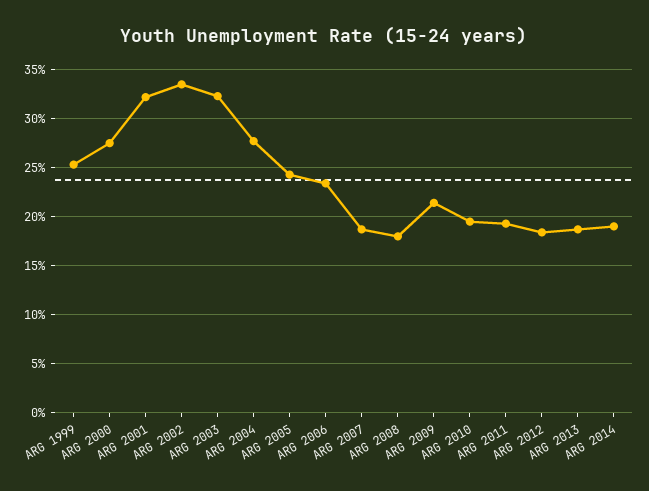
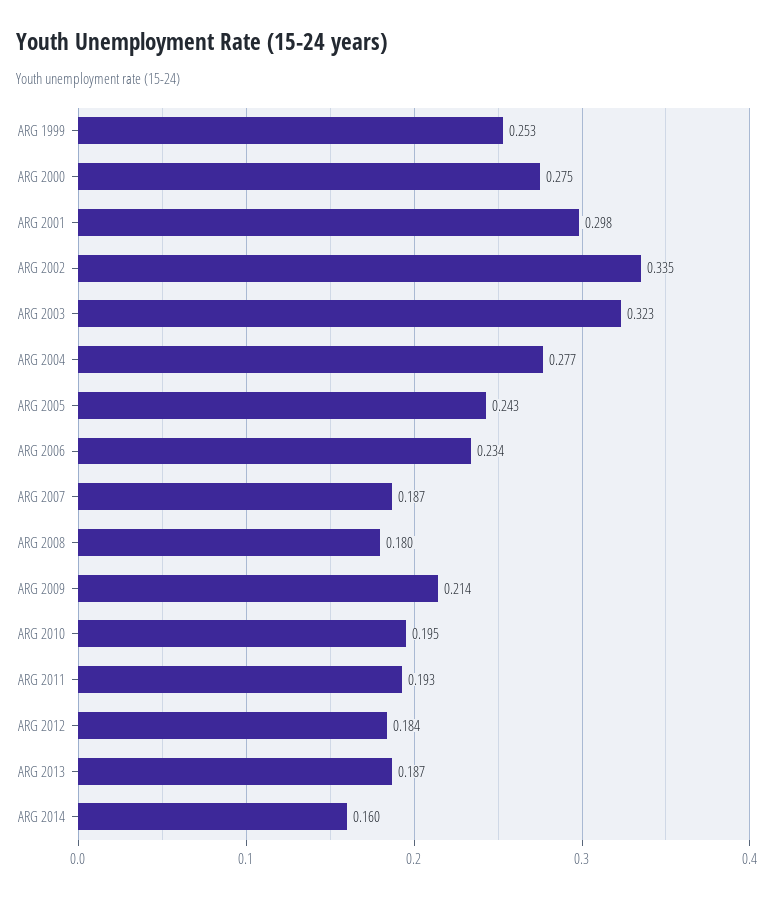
ARG 2001: 0.32 -> 0.298
ARG 2014: 0.19 -> 0.16

